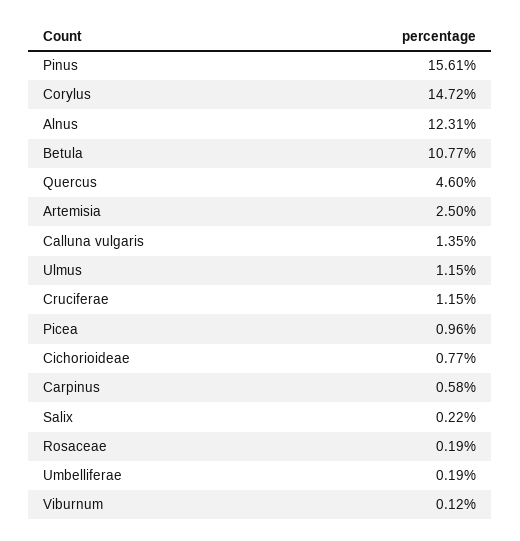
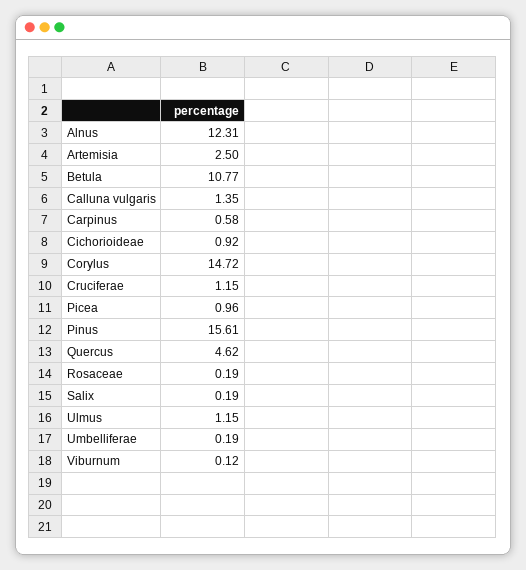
Quercus: 4.6 -> 4.62
Cichorioideae: 0.77 -> 0.92
Salix: 0.22 -> 0.19

